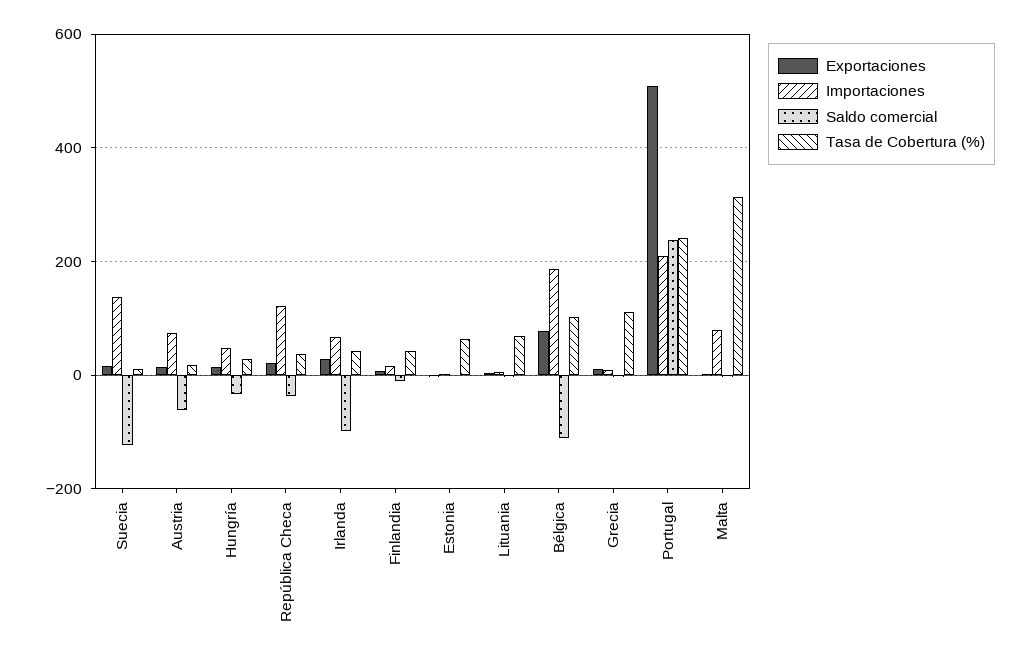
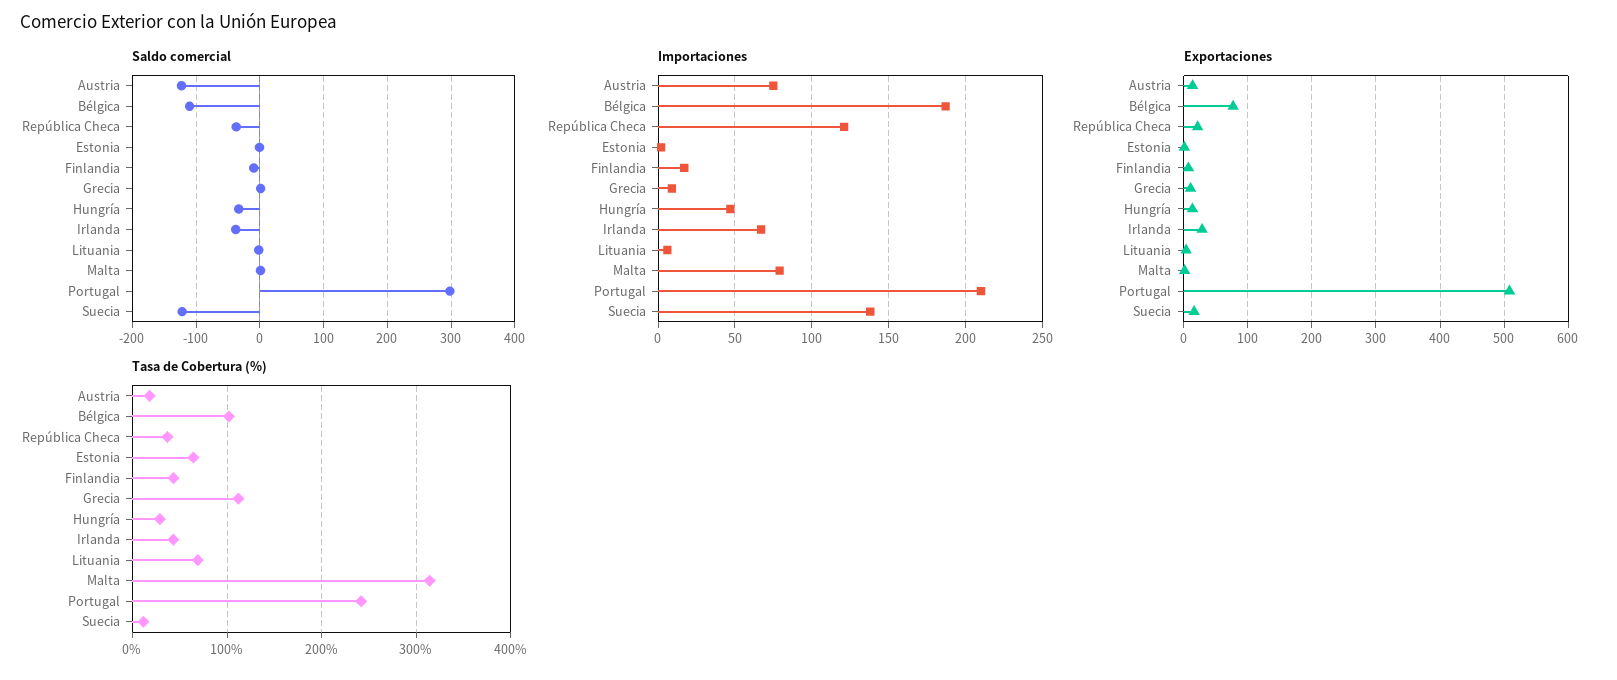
Saldo comercial, Austria: -60 -> -120
Saldo comercial, Irlanda: -100 -> -40
Saldo comercial, Portugal: 240 -> 300

